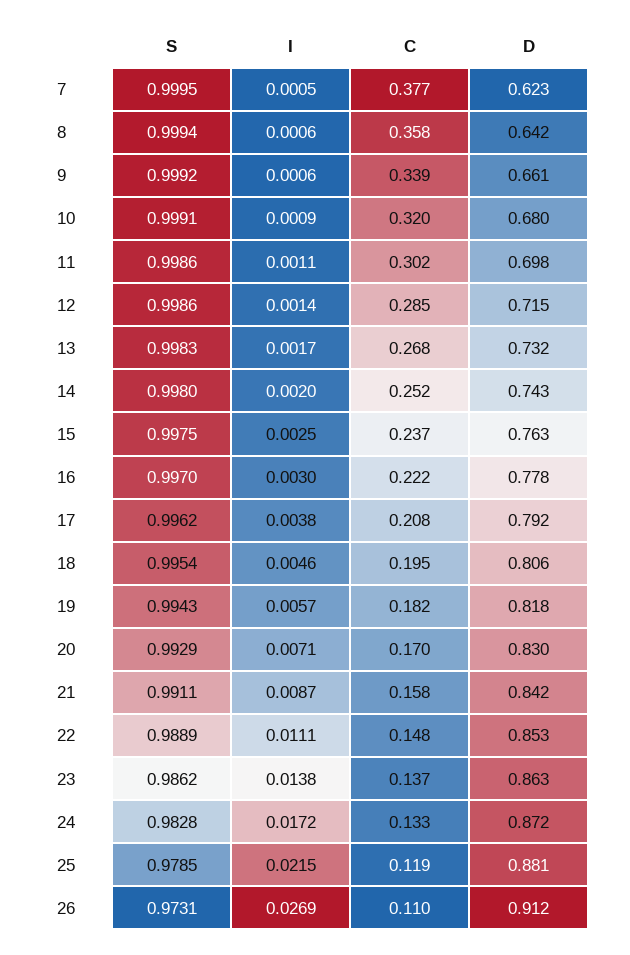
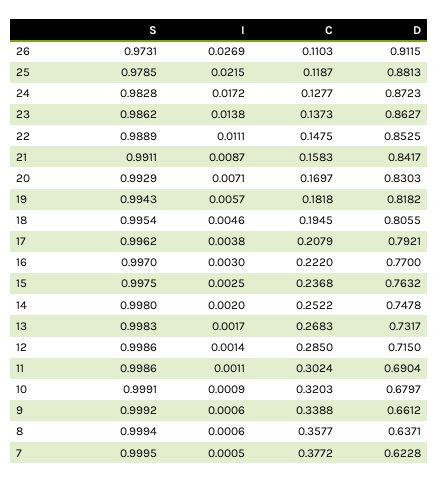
D, 8: 0.642 -> 0.6371
D, 11: 0.698 -> 0.6904
D, 14: 0.743 -> 0.7478
D, 16: 0.778 -> 0.77
C, 24: 0.133 -> 0.1277

